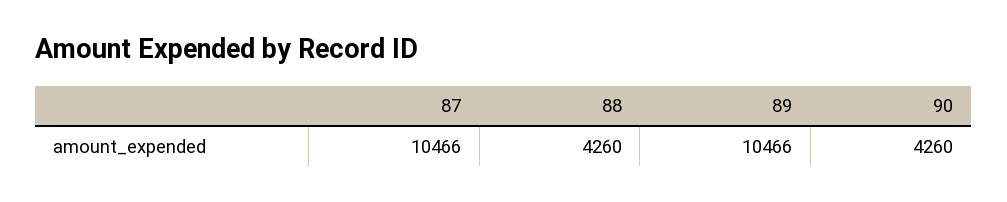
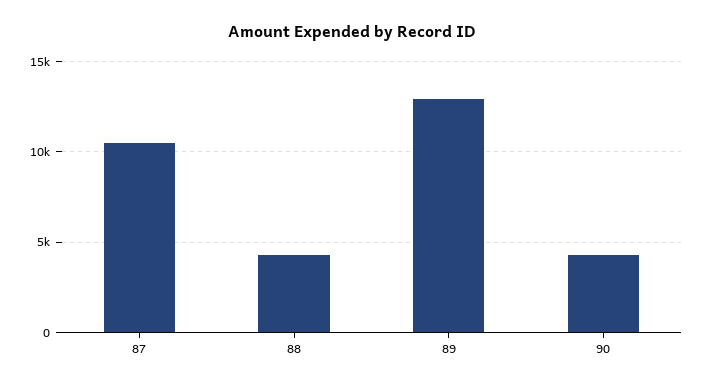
89: 10466 -> 13000

